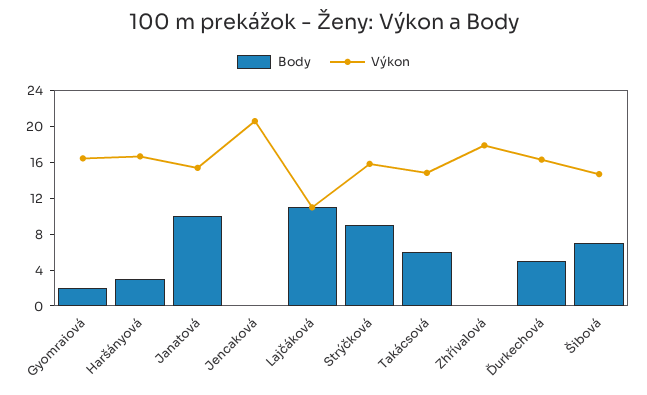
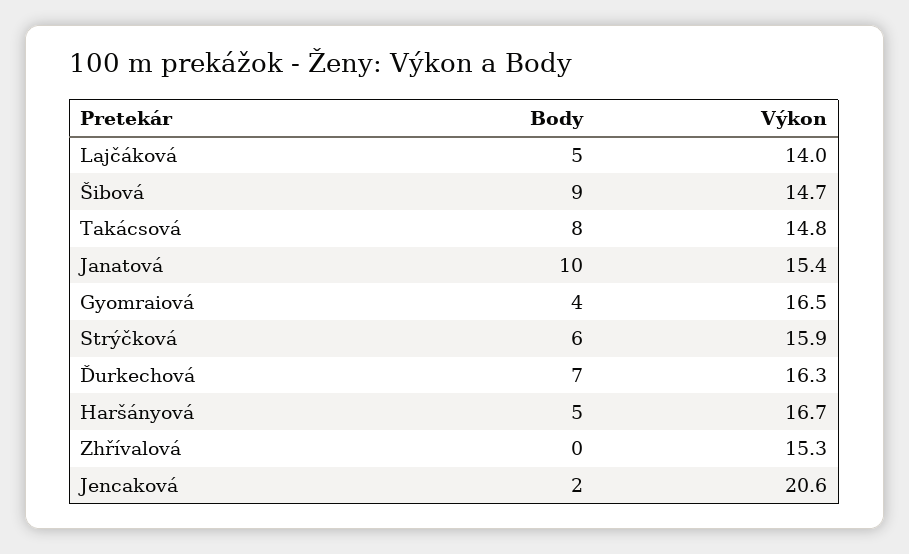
Body, Gyomraiová: 2 -> 4
Body, Haršányová: 3 -> 5
Body, Jencaková: 0 -> 2
Body, Lajčáková: 11 -> 5
Výkon, Lajčáková: 11 -> 14
Body, Strýčková: 9 -> 6
Body, Takácsová: 6 -> 8
Výkon, Zhřívalová: 18 -> 15.3
Body, Ďurkechová: 5 -> 7
Body, Šibová: 7 -> 9

